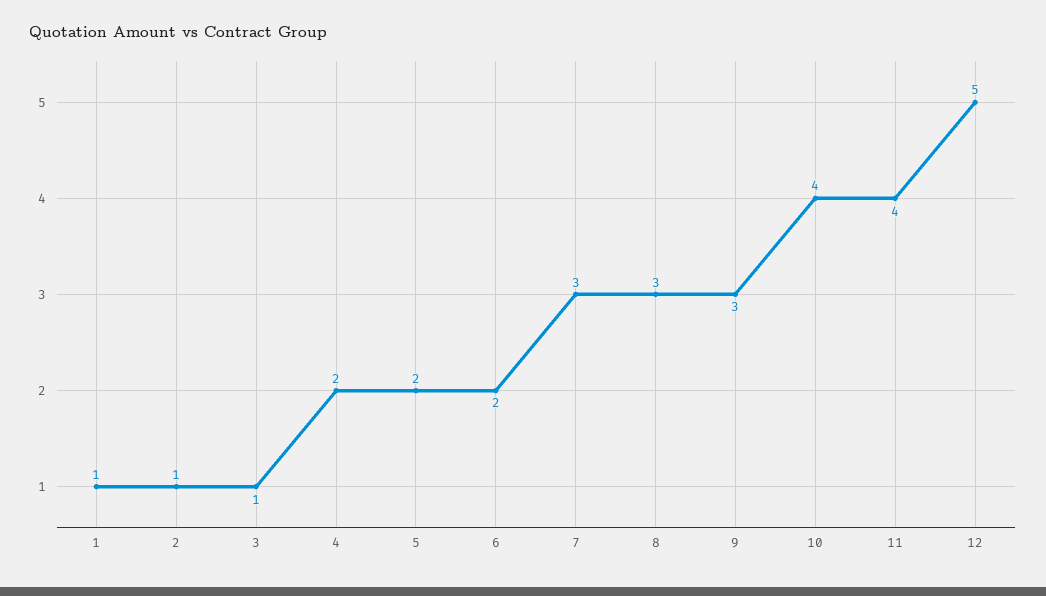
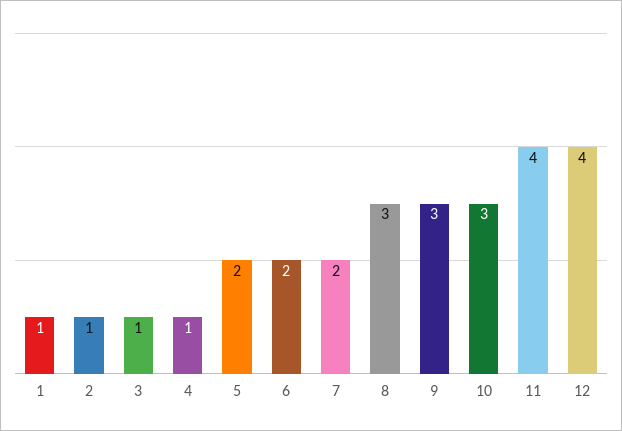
4: 2 -> 1
7: 3 -> 2
10: 4 -> 3
12: 5 -> 4

